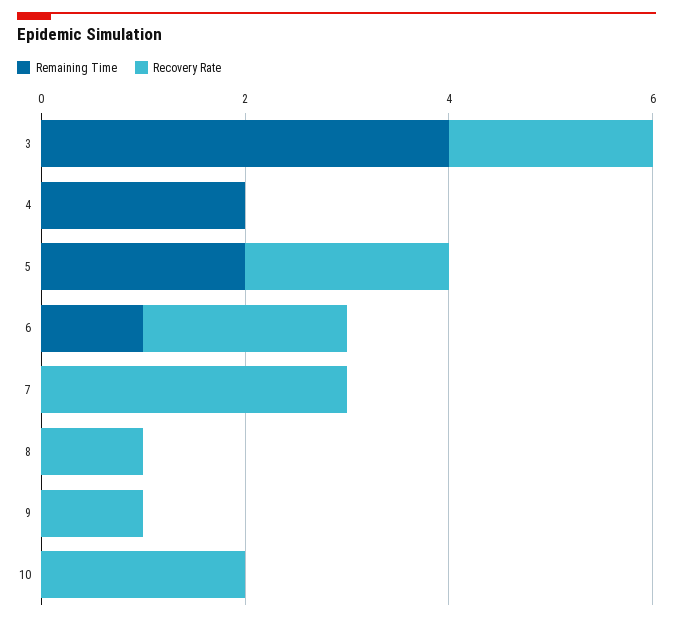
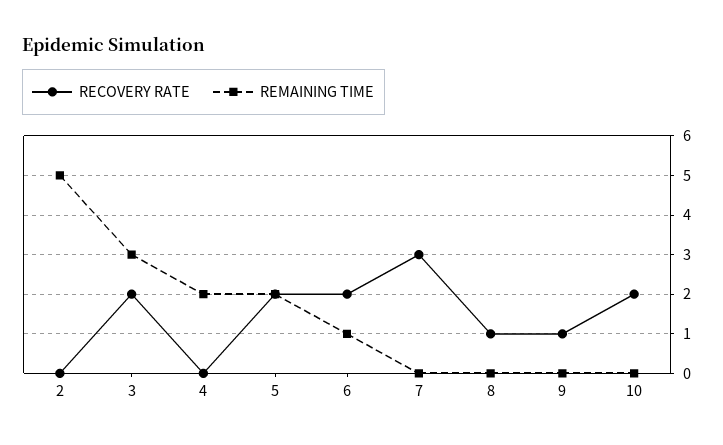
Remaining Time, 3: 4 -> 3
Recovery Rate, 2: none -> 0
Remaining Time, 2: none -> 5

